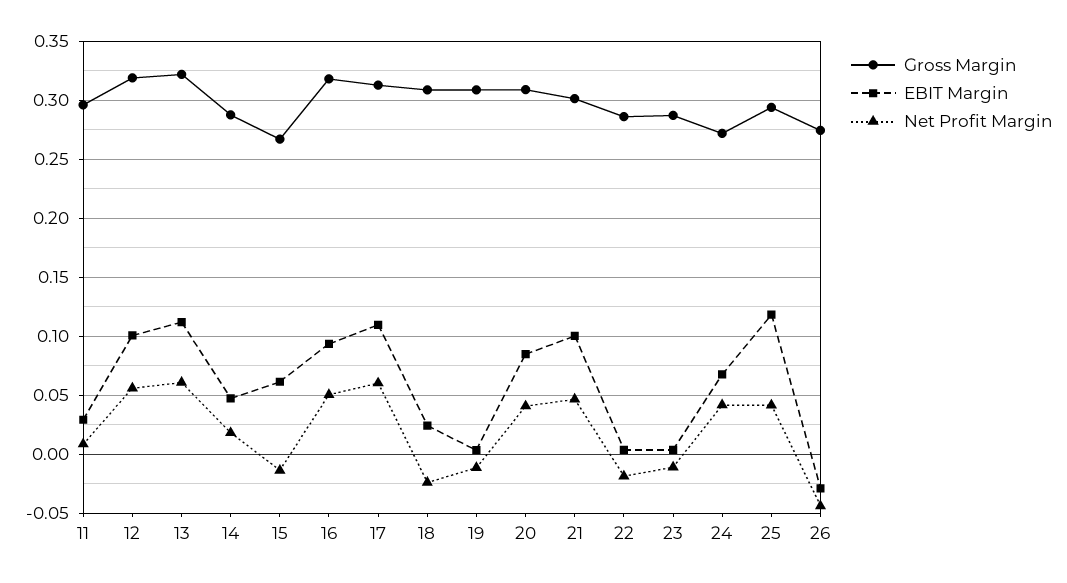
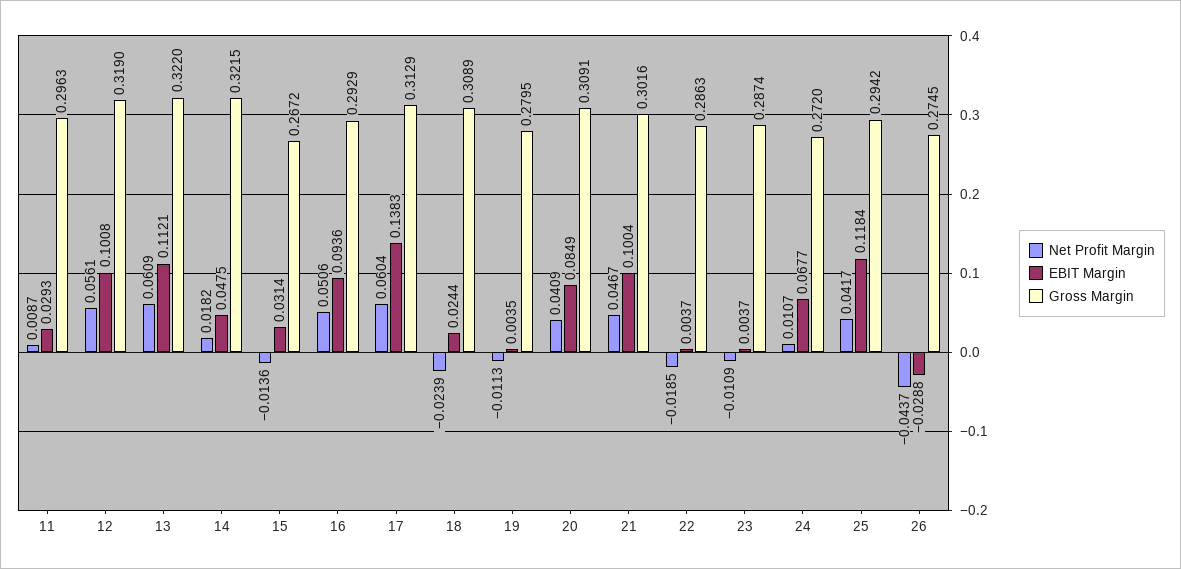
Gross Margin, 14: 0.29 -> 0.3215
EBIT Margin, 15: 0.06 -> 0.0314
Gross Margin, 16: 0.32 -> 0.2929
EBIT Margin, 17: 0.11 -> 0.1383
Gross Margin, 19: 0.31 -> 0.2795
Net Profit Margin, 24: 0.04 -> 0.0107

